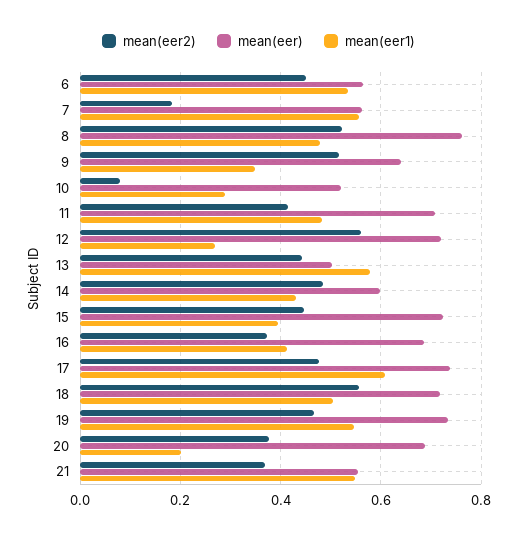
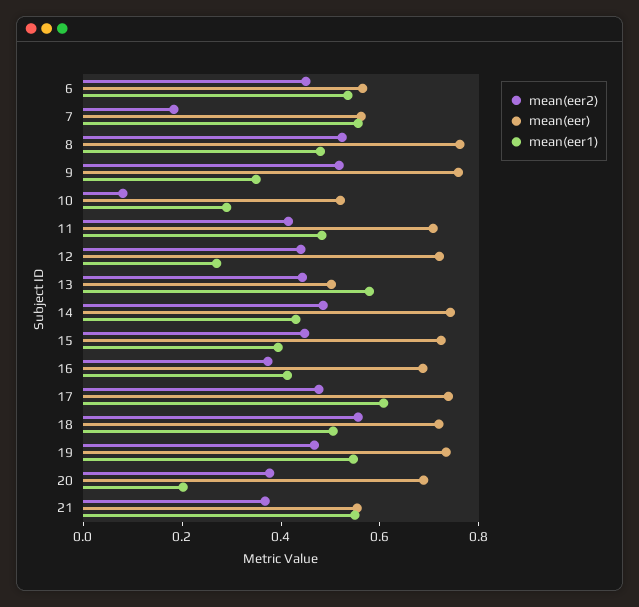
mean(eer), 9: 0.64 -> 0.75
mean(eer2), 12: 0.56 -> 0.45
mean(eer), 14: 0.6 -> 0.75

